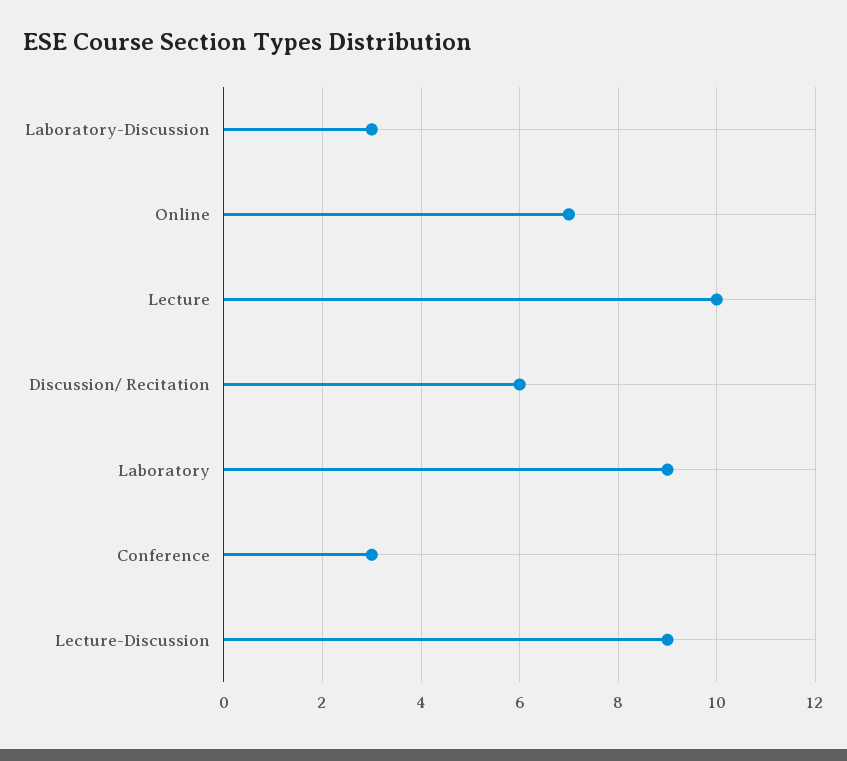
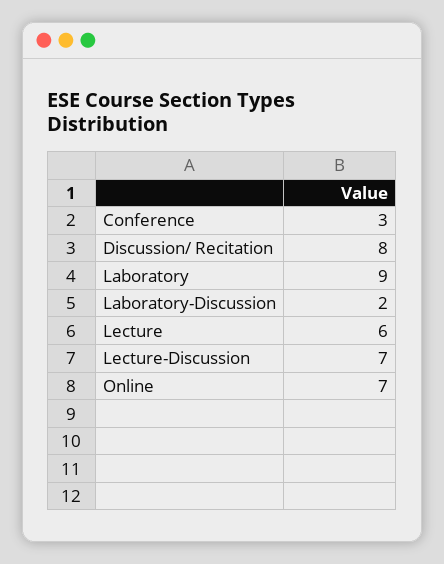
Laboratory-Discussion: 3 -> 2
Lecture: 10 -> 6
Discussion/ Recitation: 6 -> 8
Lecture-Discussion: 9 -> 7

